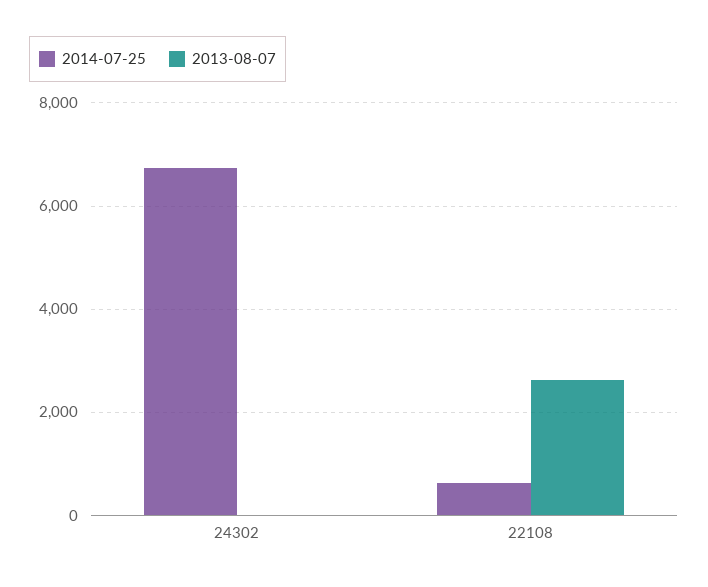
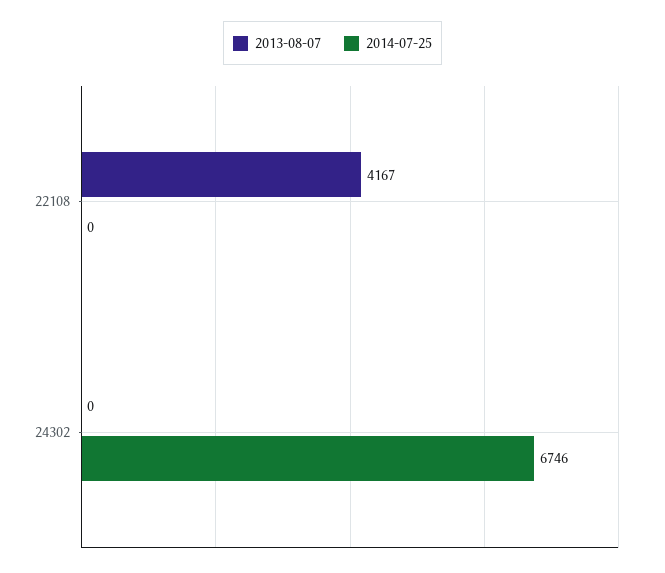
2014-07-25, 22108: 600 -> 0
2013-08-07, 22108: 2600 -> 4167

